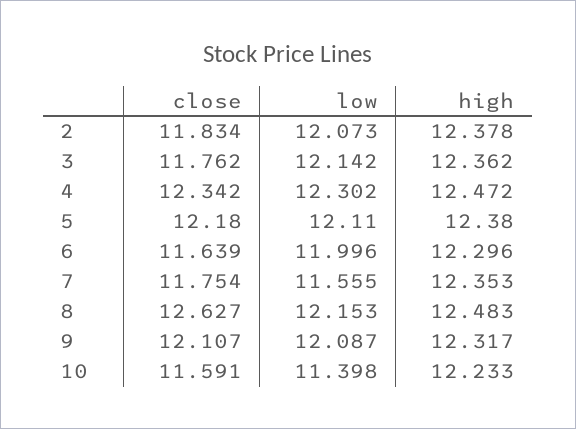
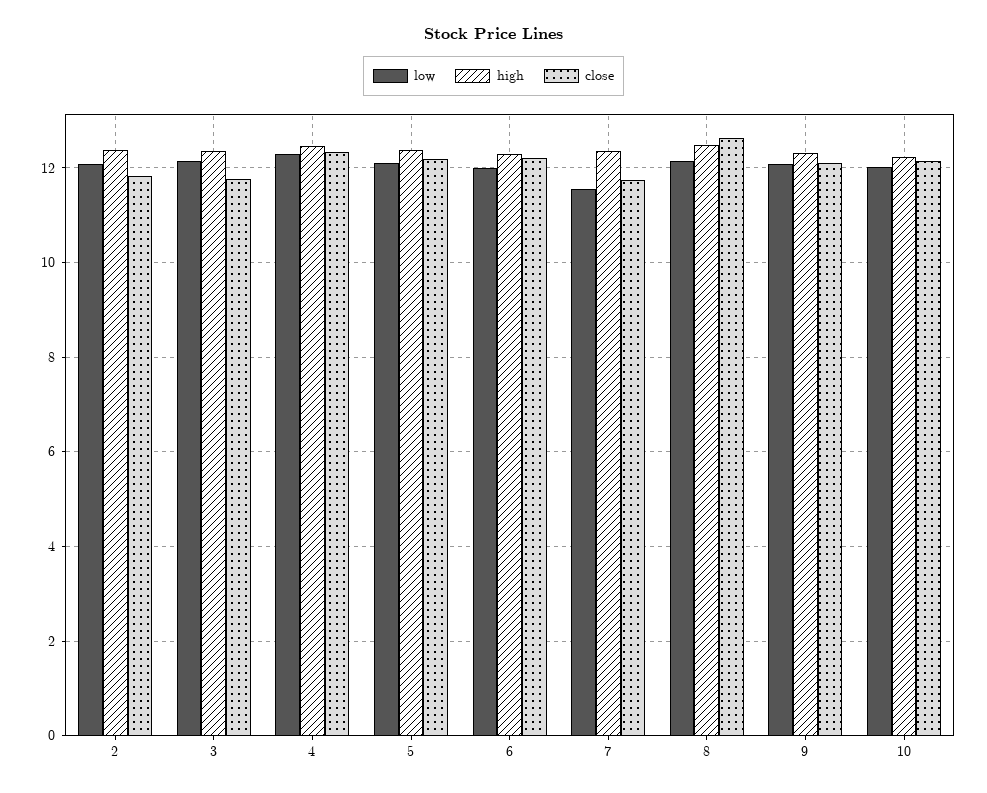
close, 6: 11.639 -> 12.2
close, 10: 11.591 -> 12.2
low, 10: 11.398 -> 12

